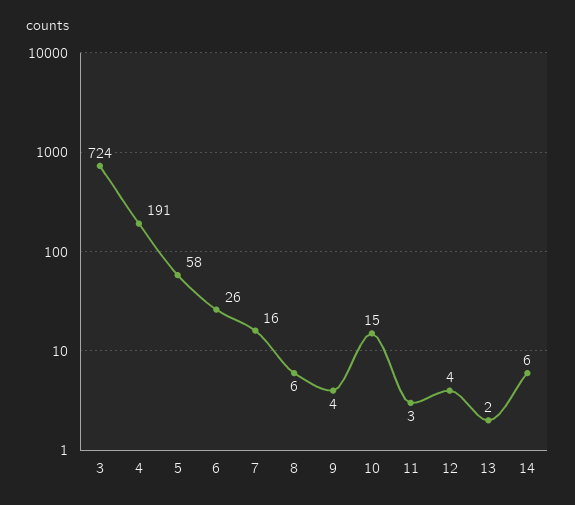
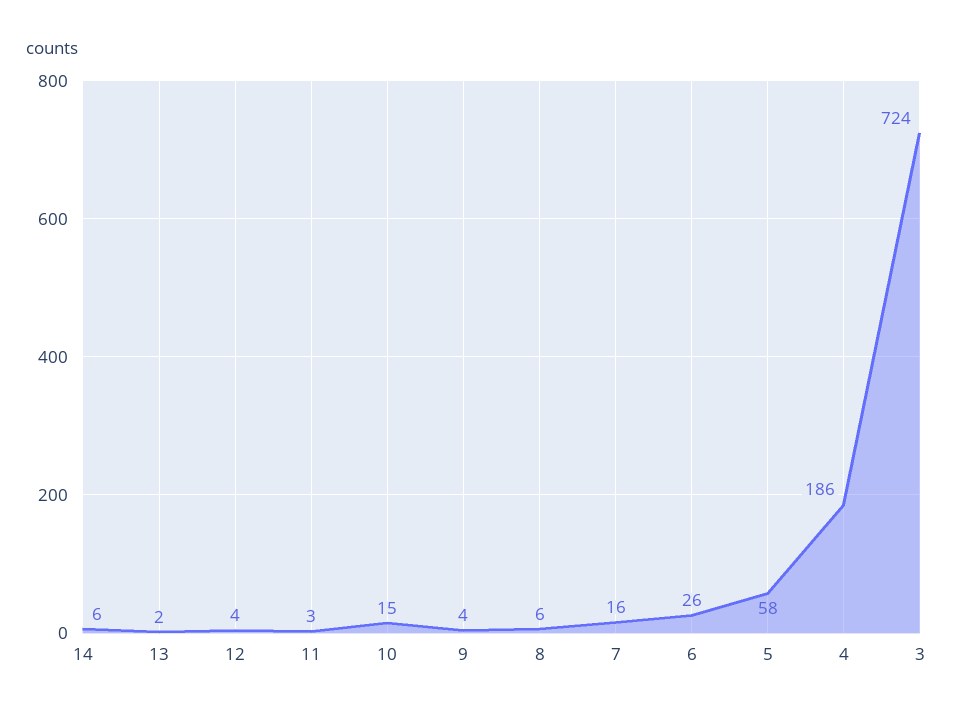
4: 191 -> 186

